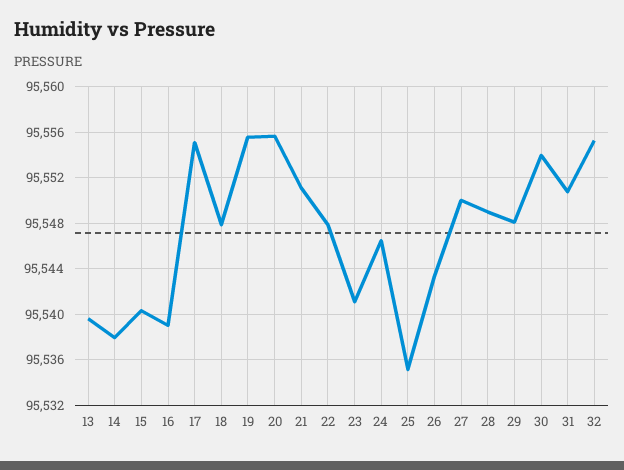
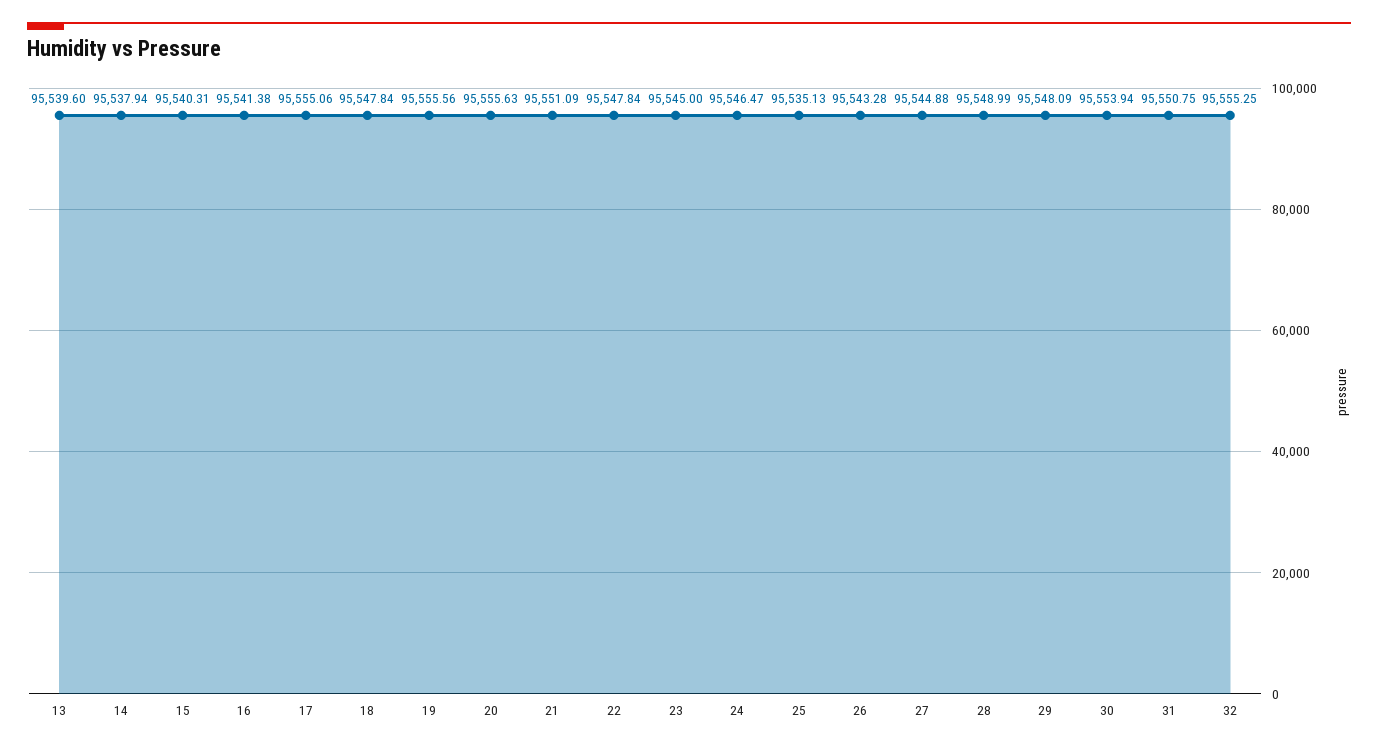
16: 95539 -> 95541.38
23: 95541 -> 95545
27: 95550 -> 95544.88

